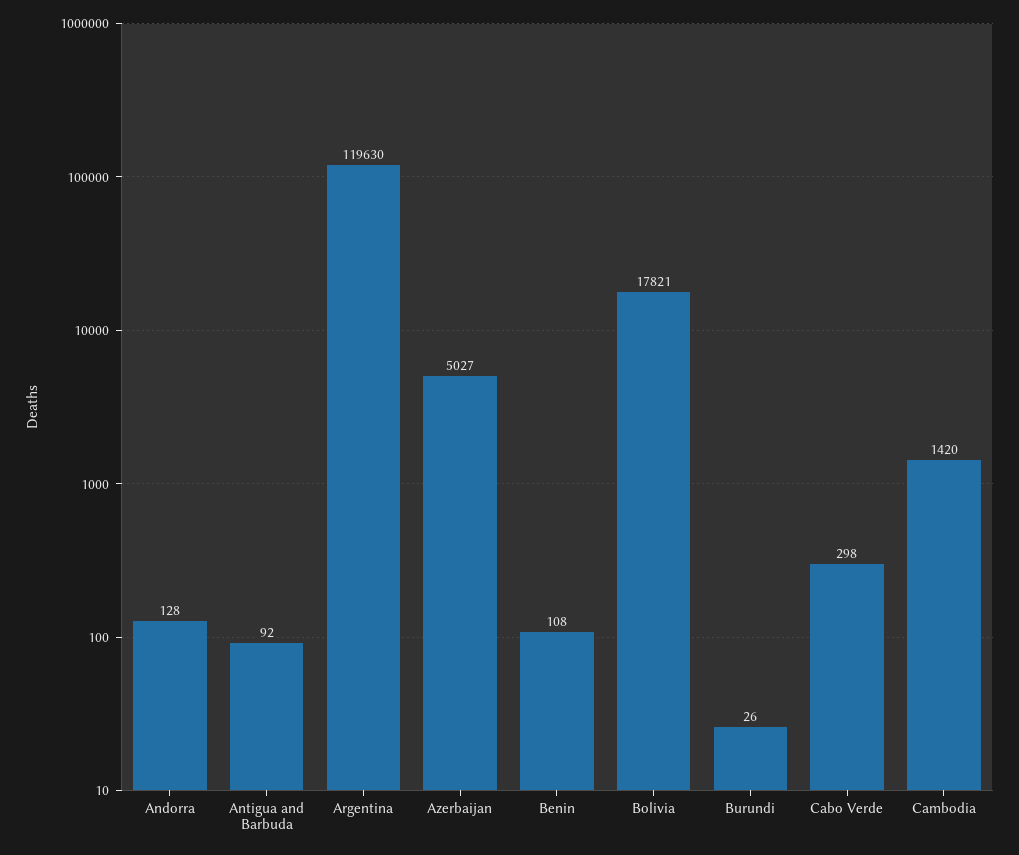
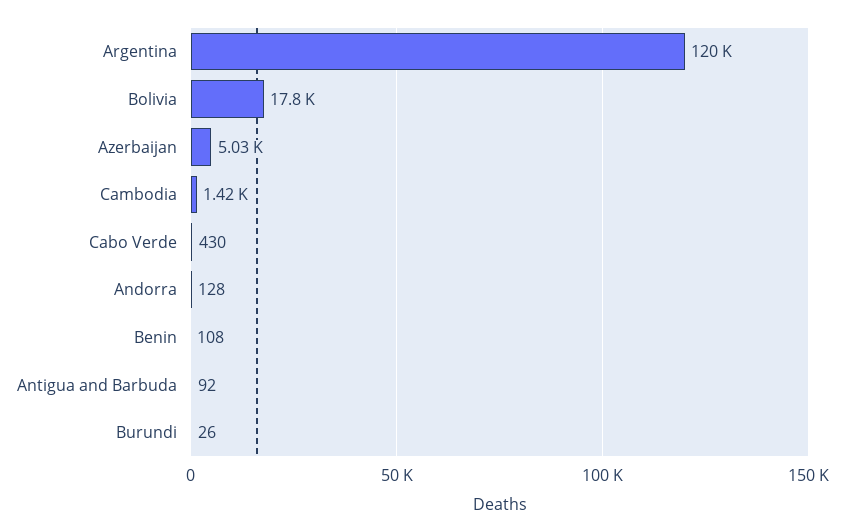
Cabo Verde: 298 -> 430

